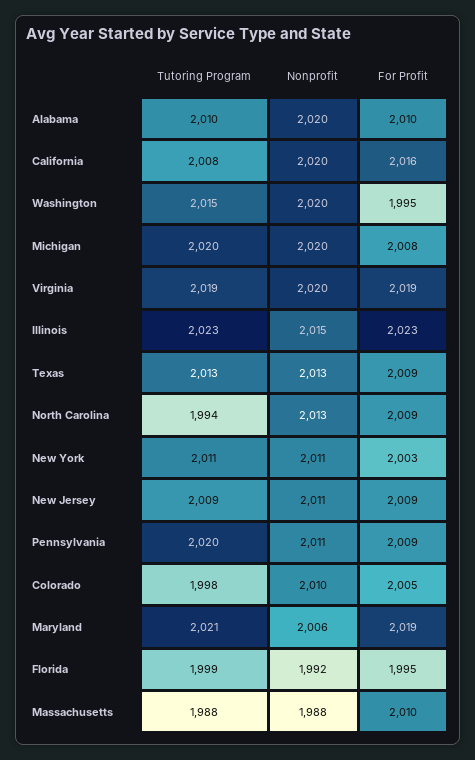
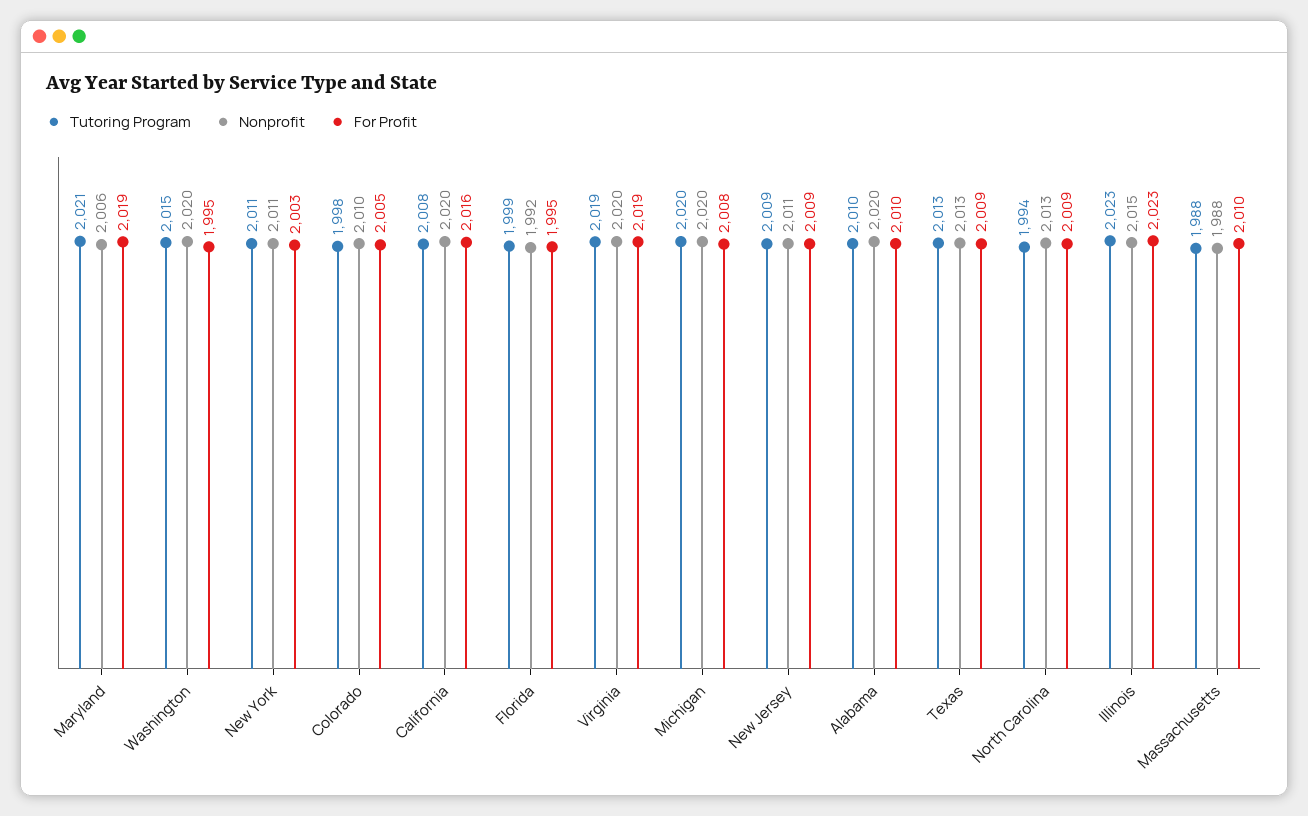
Tutoring Program, Pennsylvania: 2020 -> none
Nonprofit, Pennsylvania: 2011 -> none
For Profit, Pennsylvania: 2009 -> none

